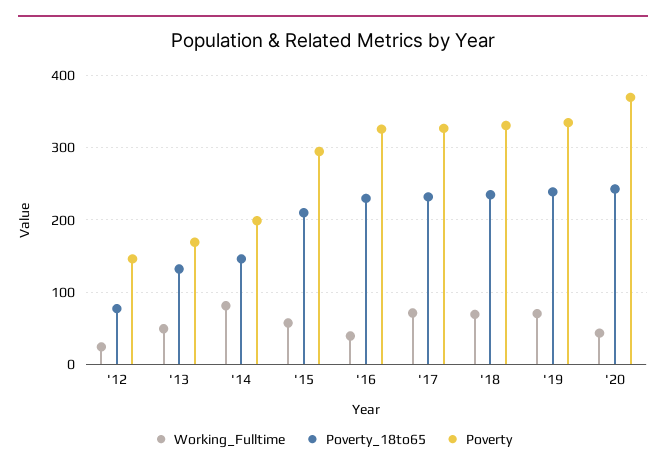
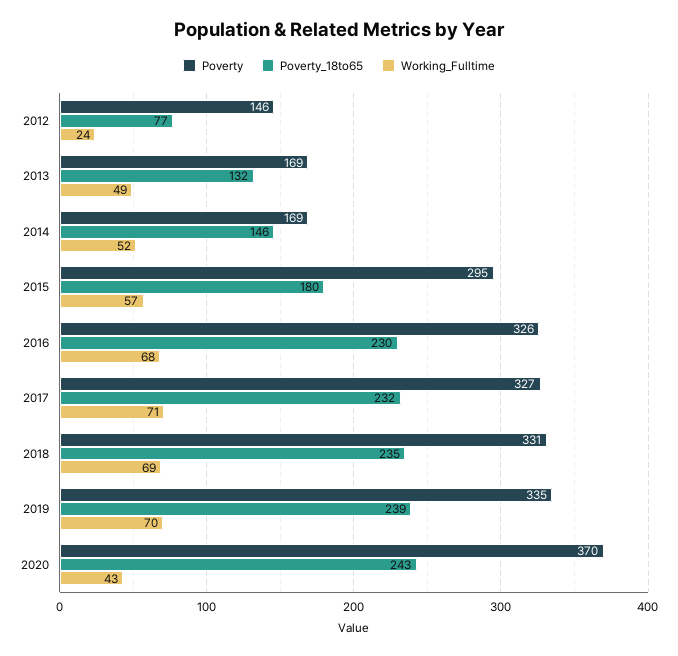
Working_Fulltime, '14: 80 -> 52
Poverty, '14: 200 -> 169
Poverty_18to65, '15: 210 -> 180
Working_Fulltime, '16: 40 -> 68

